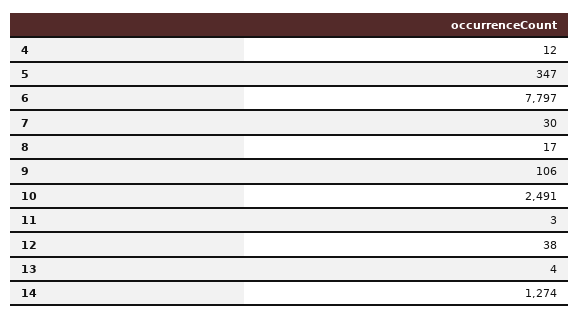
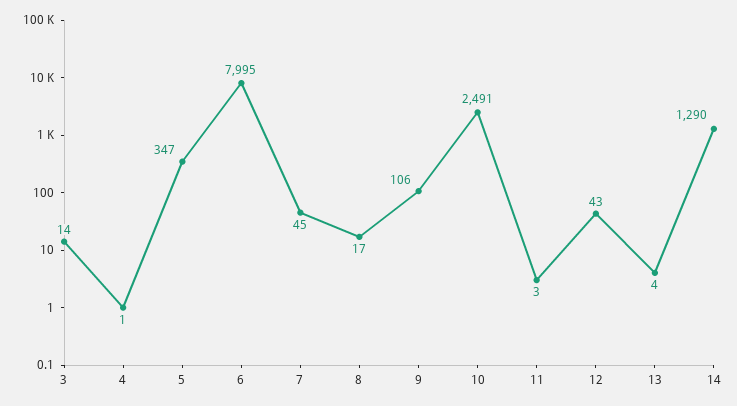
4: 12 -> 1
6: 7797 -> 7995
7: 30 -> 45
12: 38 -> 43
14: 1274 -> 1290
3: none -> 14

